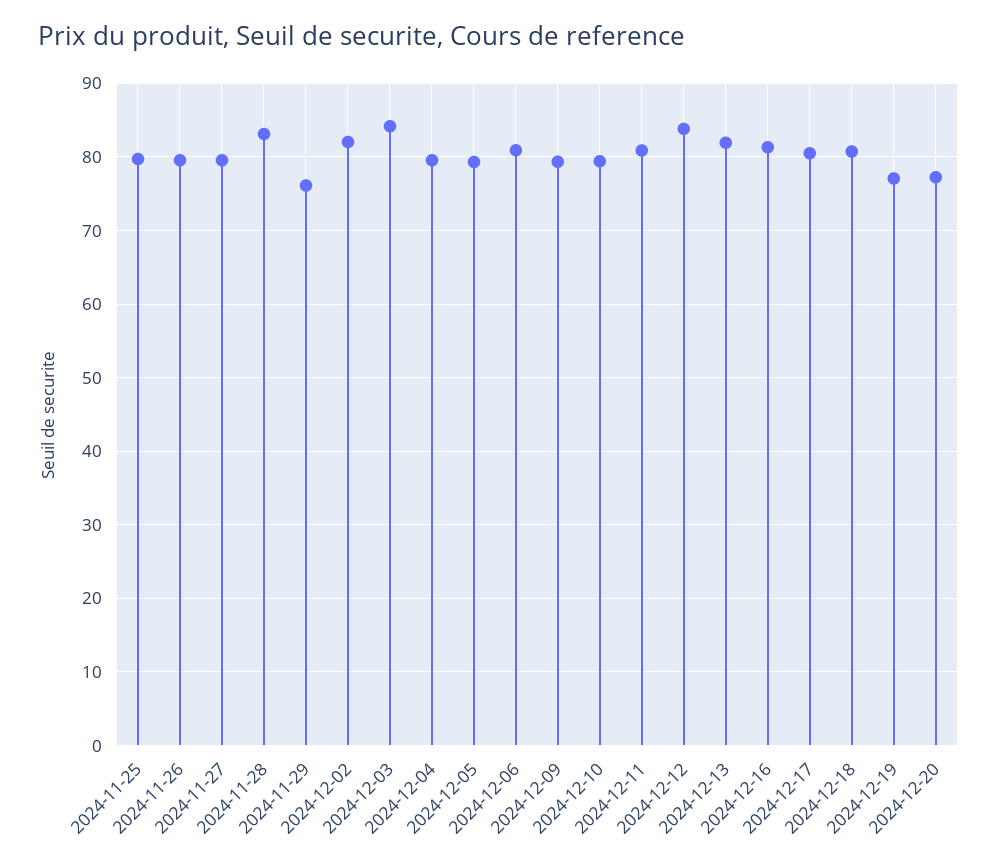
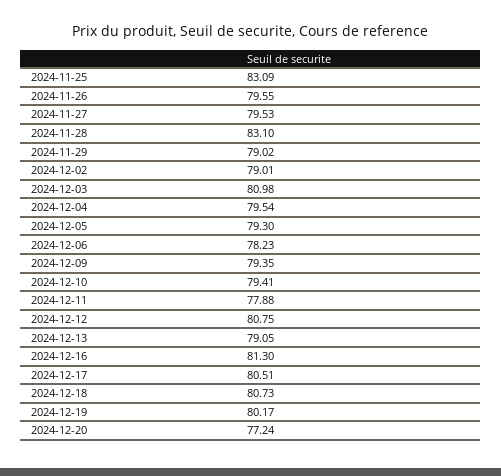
2024-11-25: 80 -> 83.09
2024-11-29: 76 -> 79.02
2024-12-02: 82 -> 79.01
2024-12-03: 84 -> 80.98
2024-12-06: 81 -> 78.23
2024-12-11: 81 -> 77.88
2024-12-12: 84 -> 80.75
2024-12-13: 82 -> 79.05
2024-12-19: 77 -> 80.17

